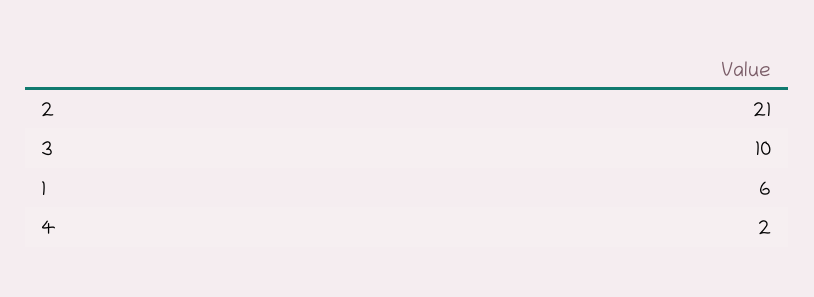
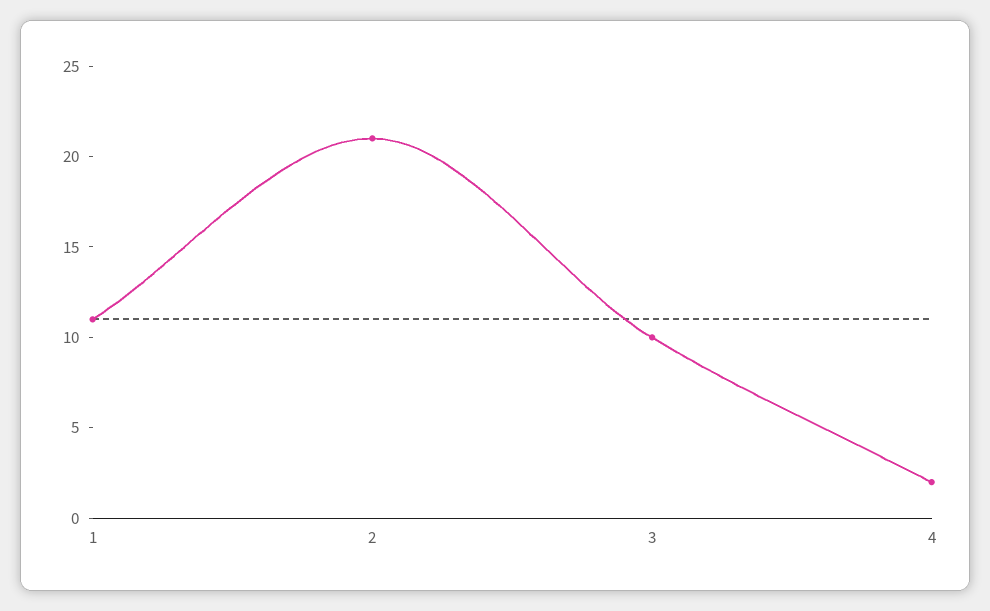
1: 6 -> 11

